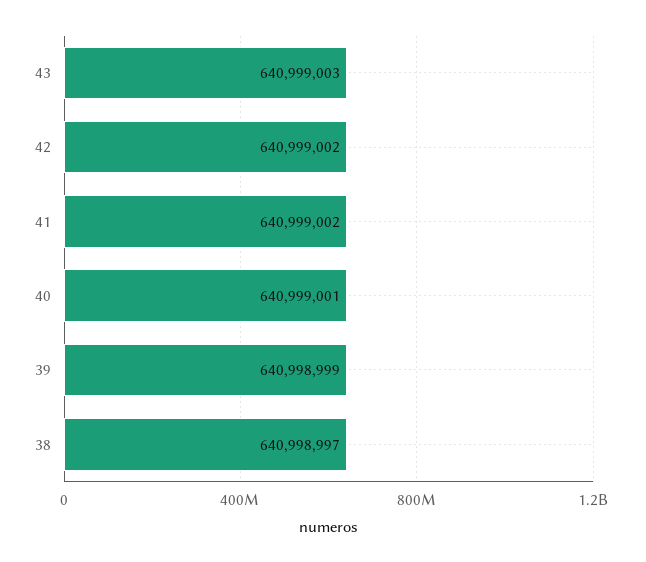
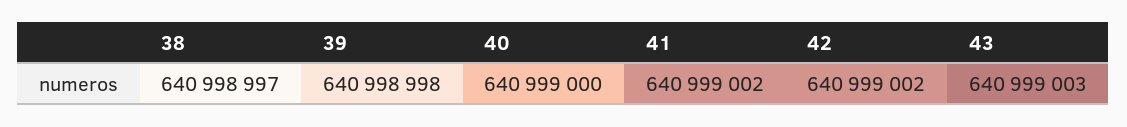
40: 640999001 -> 640999000
39: 640998999 -> 640998998

